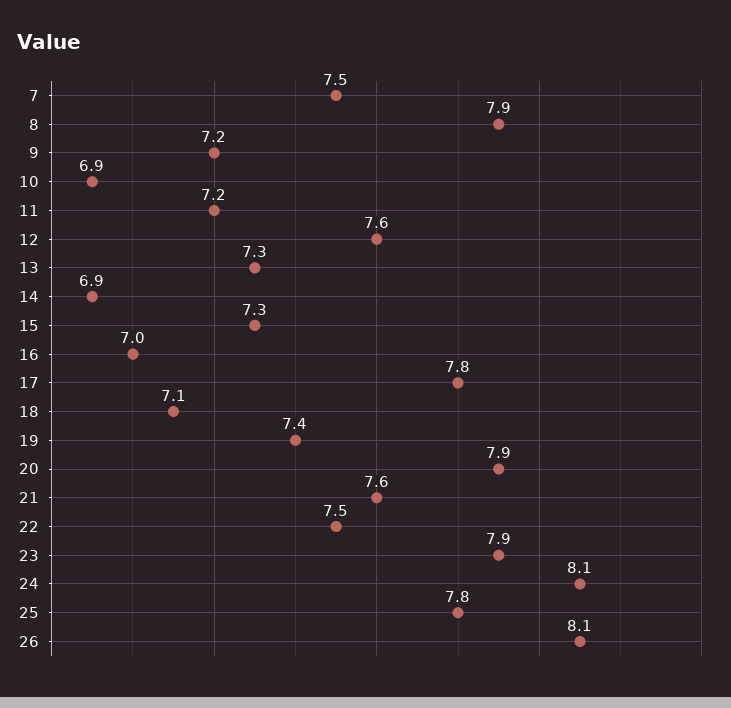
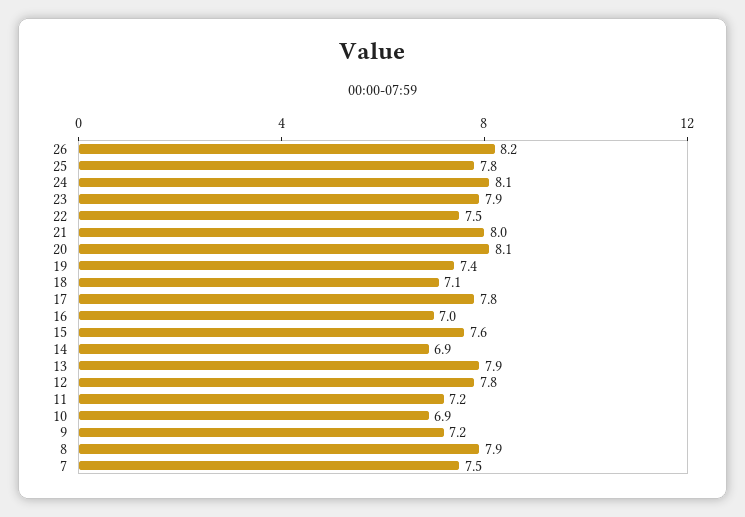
12: 7.6 -> 7.8
13: 7.3 -> 7.9
15: 7.3 -> 7.6
20: 7.9 -> 8.1
21: 7.6 -> 8
26: 8.1 -> 8.2

